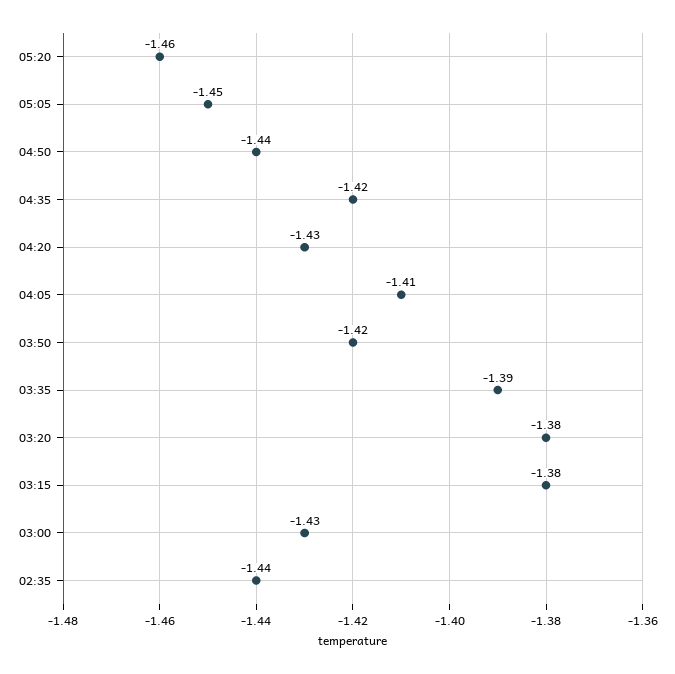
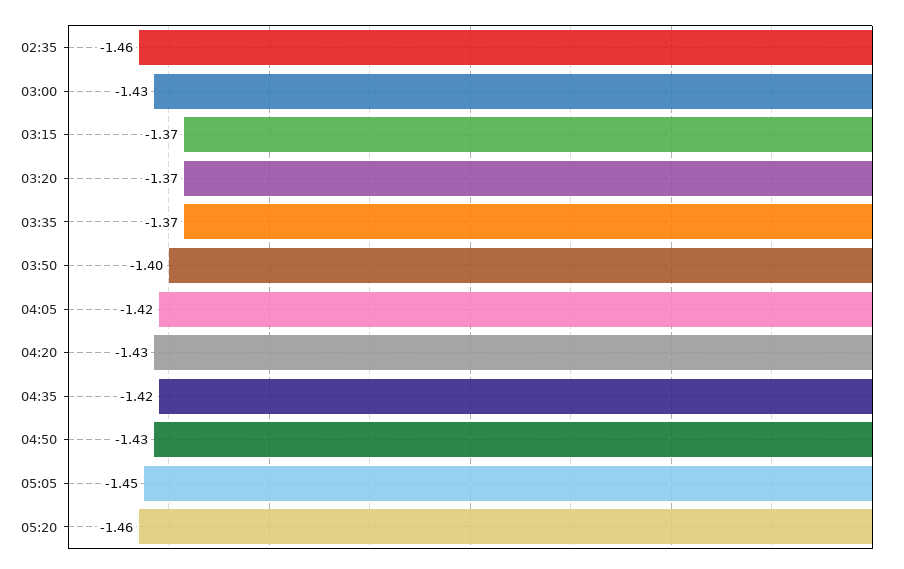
04:50: -1.44 -> -1.43
04:05: -1.41 -> -1.42
03:50: -1.42 -> -1.4
03:35: -1.39 -> -1.37
03:20: -1.38 -> -1.37
03:15: -1.38 -> -1.37
02:35: -1.44 -> -1.46

